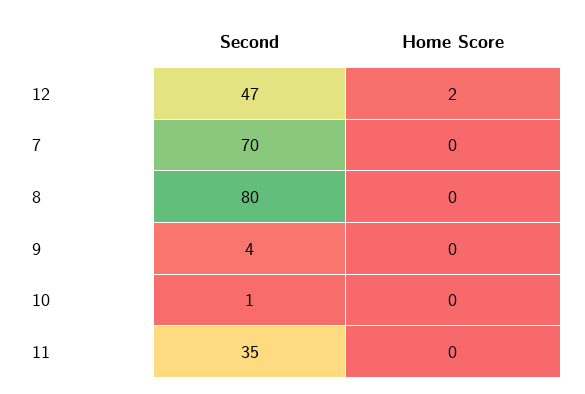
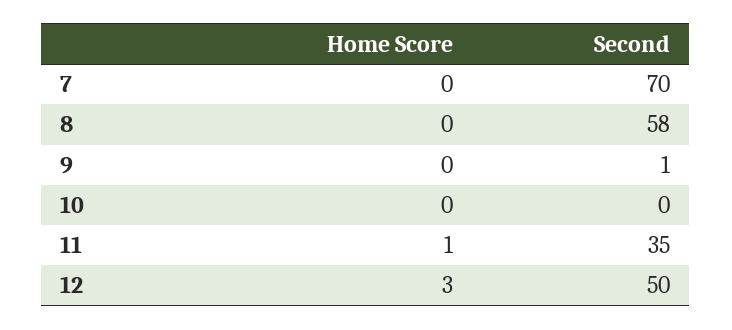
Second, 12: 47 -> 50
Home Score, 12: 2 -> 3
Second, 8: 80 -> 58
Second, 9: 4 -> 1
Second, 10: 1 -> 0
Home Score, 11: 0 -> 1

